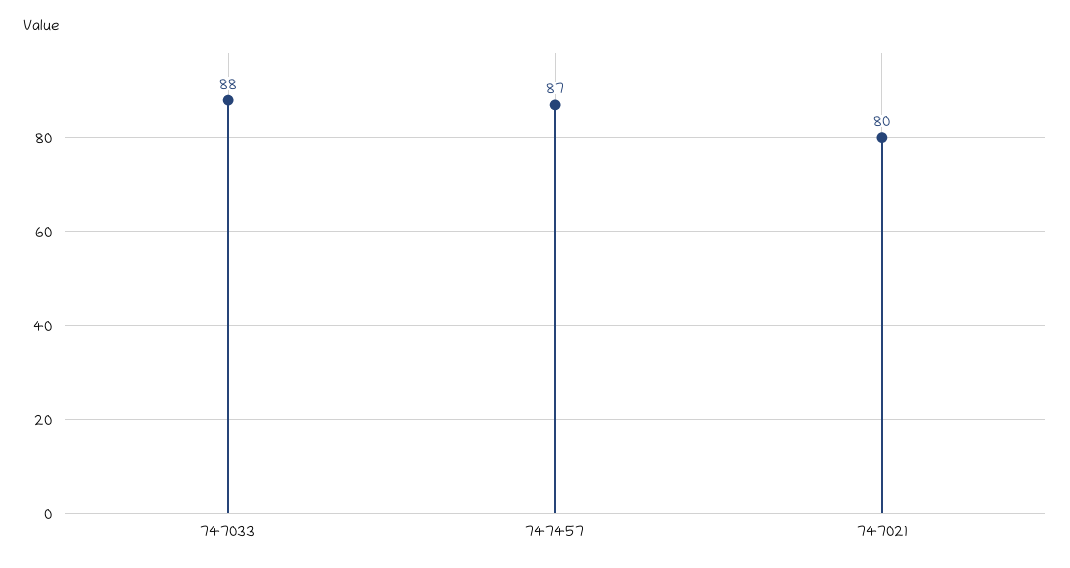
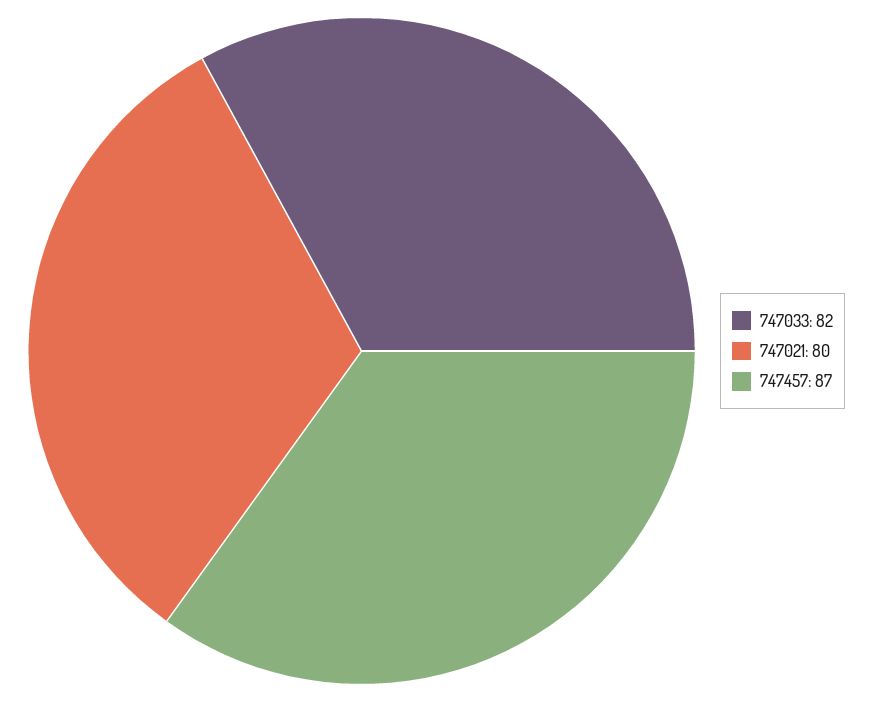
747033: 88 -> 82

